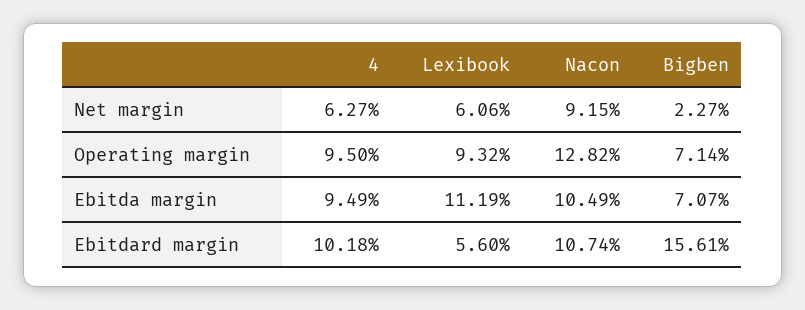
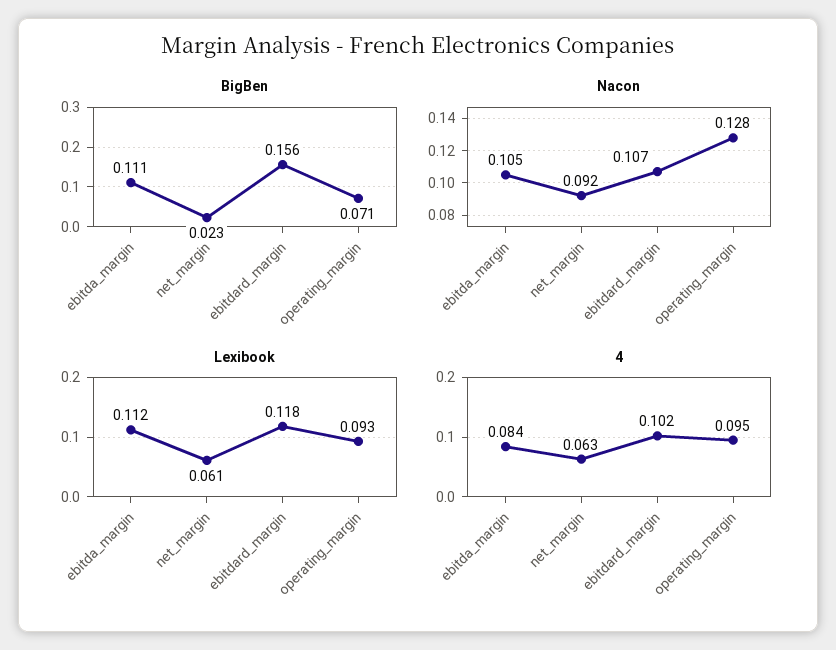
4, Ebitda margin: 0.0949 -> 0.084
Bigben, Ebitda margin: 0.0707 -> 0.111
Lexibook, Ebitdard margin: 0.056 -> 0.118

